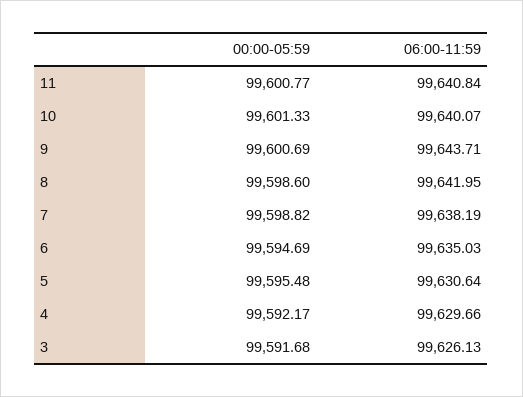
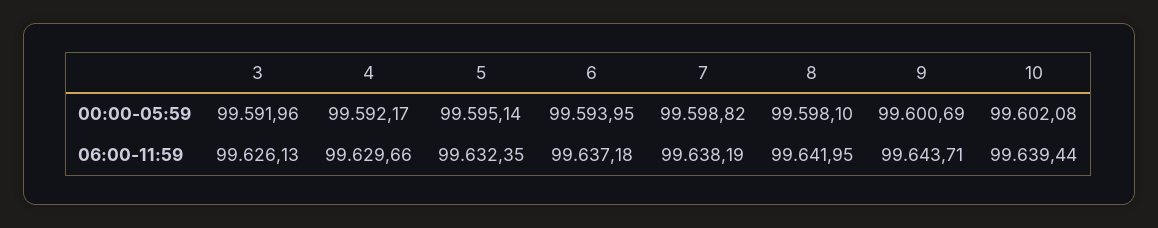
00:00-05:59, 11: 99600.77 -> none
06:00-11:59, 11: 99640.84 -> none
00:00-05:59, 10: 99601.33 -> 99602.08
06:00-11:59, 10: 99640.07 -> 99639.44
00:00-05:59, 8: 99598.6 -> 99598.1
00:00-05:59, 6: 99594.69 -> 99593.95
06:00-11:59, 6: 99635.03 -> 99637.18
00:00-05:59, 5: 99595.48 -> 99595.14
06:00-11:59, 5: 99630.64 -> 99632.35
00:00-05:59, 3: 99591.68 -> 99591.96

